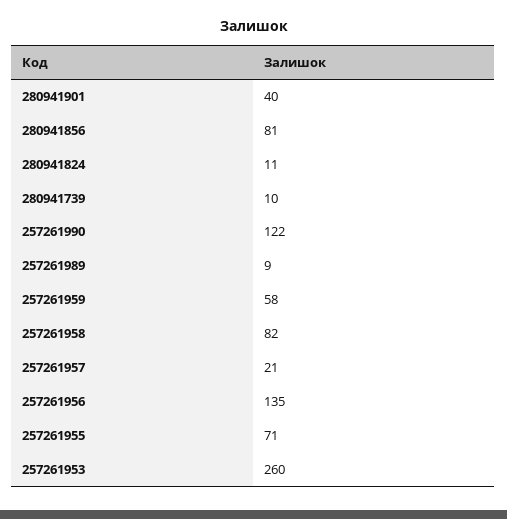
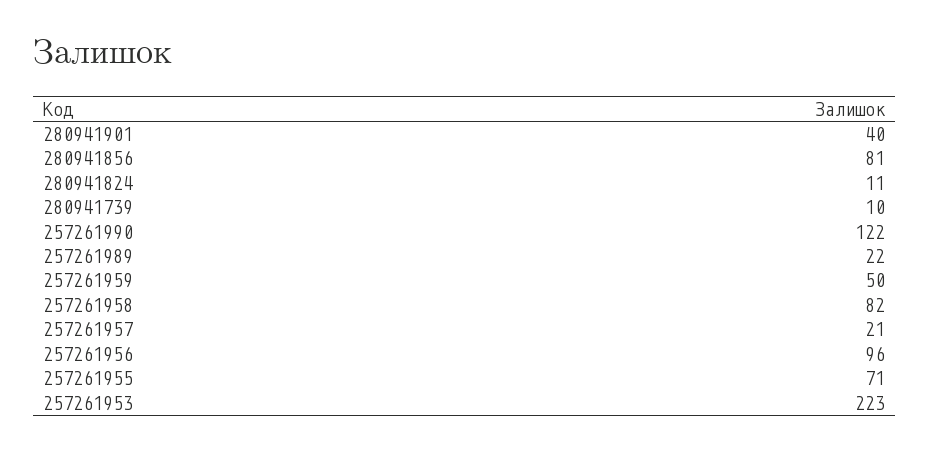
257261989: 9 -> 22
257261959: 58 -> 50
257261956: 135 -> 96
257261953: 260 -> 223

